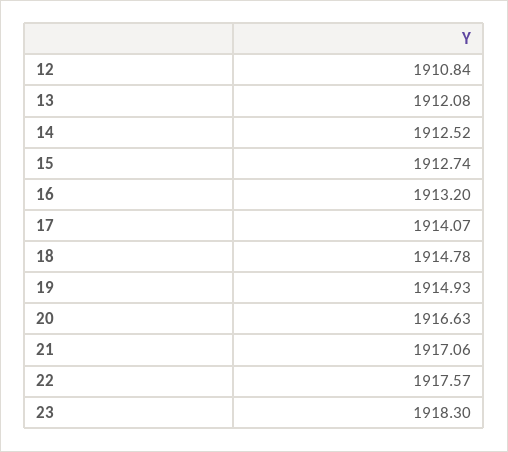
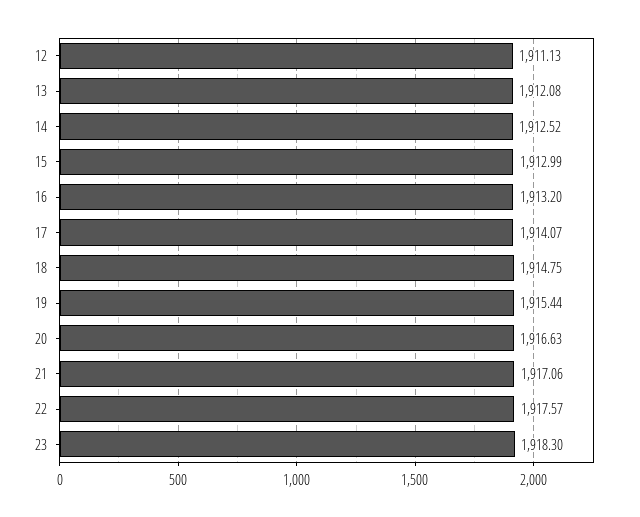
12: 1910.84 -> 1911.13
15: 1912.74 -> 1912.99
18: 1914.78 -> 1914.75
19: 1914.93 -> 1915.44

